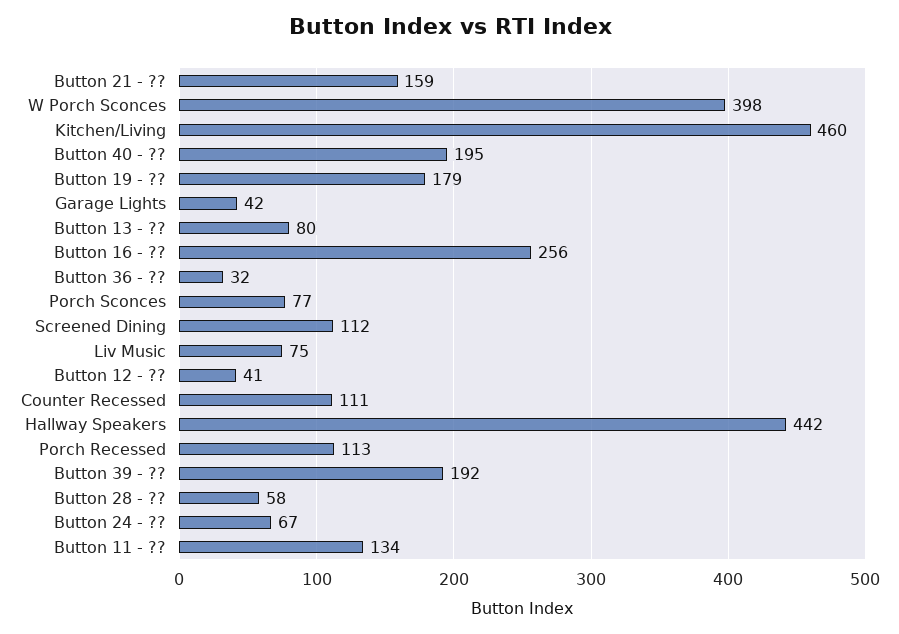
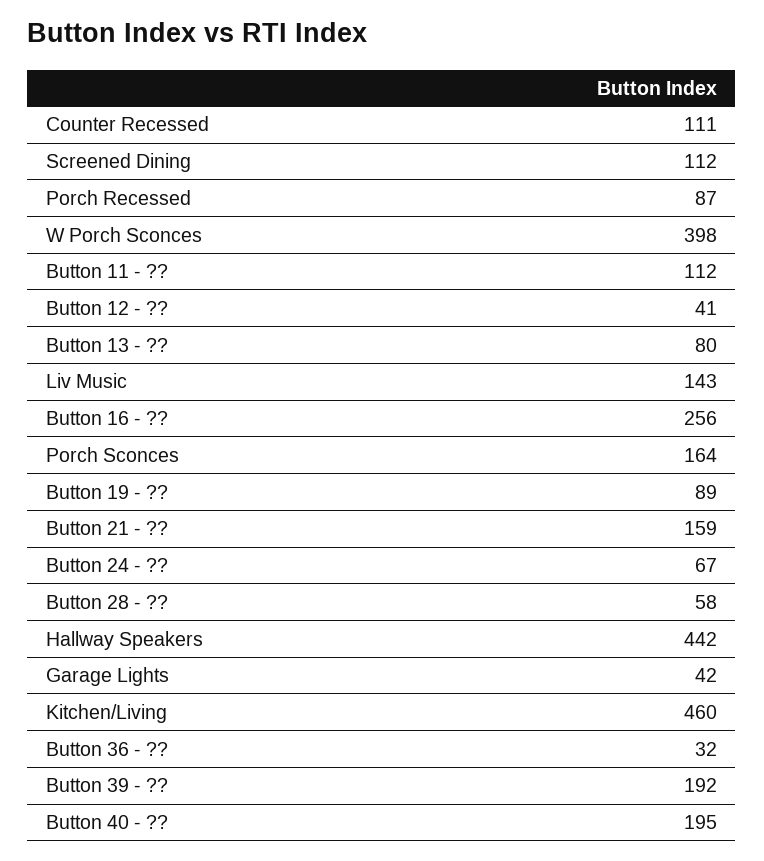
Button 19 - ??: 179 -> 89
Porch Sconces: 77 -> 164
Liv Music: 75 -> 143
Porch Recessed: 113 -> 87
Button 11 - ??: 134 -> 112

